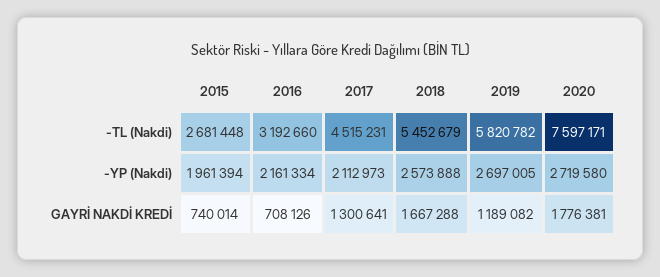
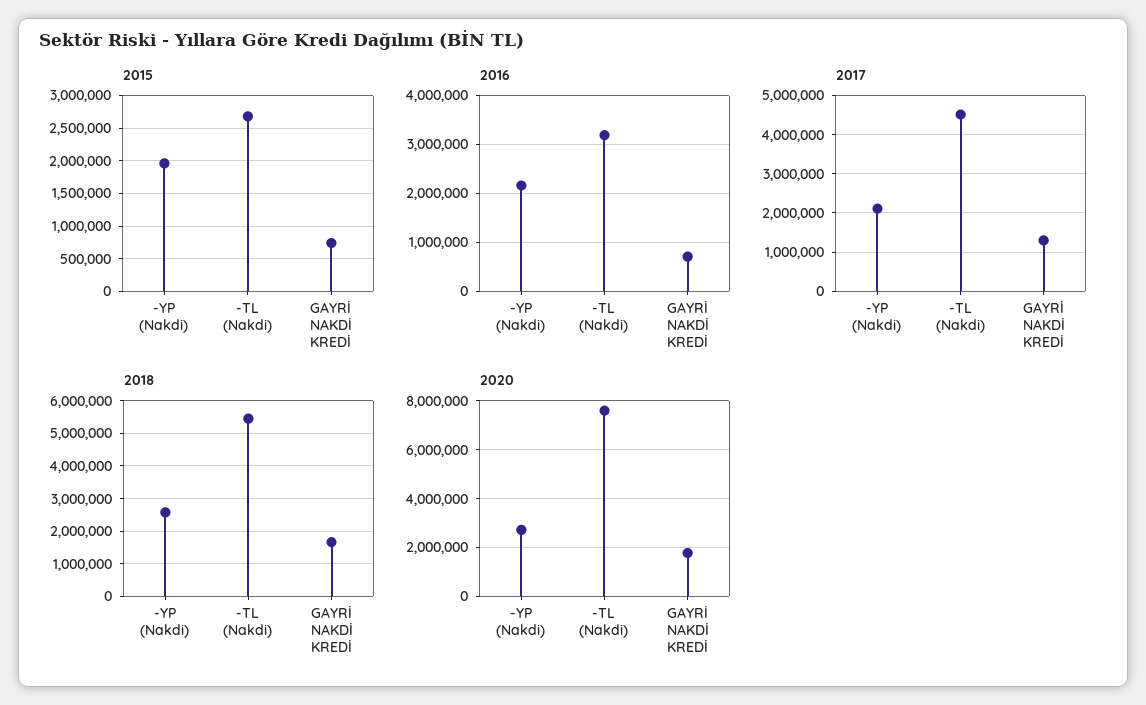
2019, -TL (Nakdi): 5820782 -> none
2019, -YP (Nakdi): 2697005 -> none
2019, GAYRİ NAKDİ KREDİ: 1189082 -> none

